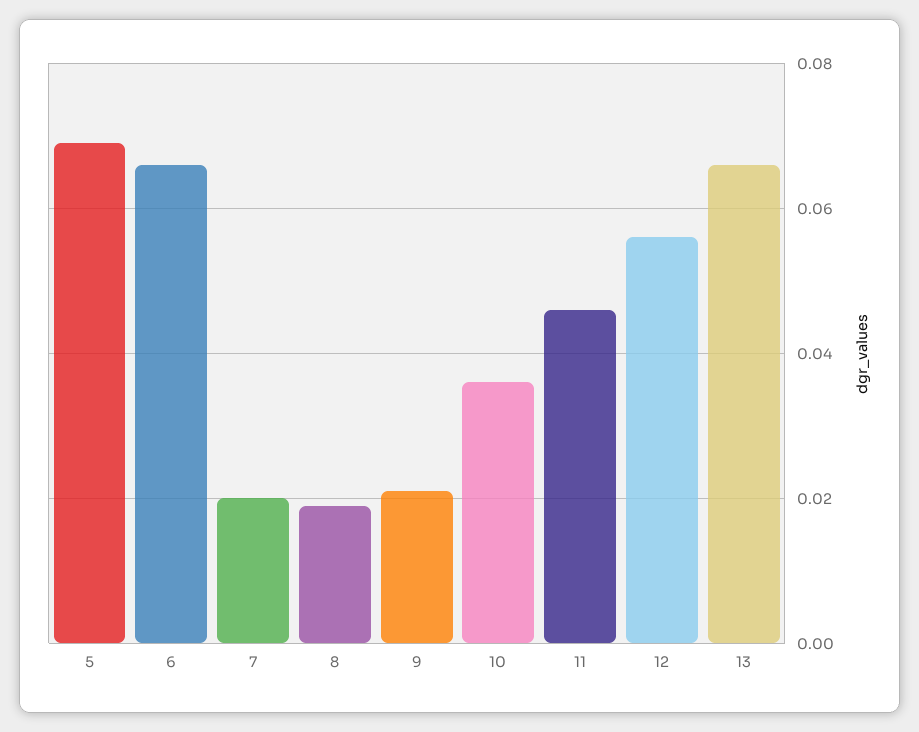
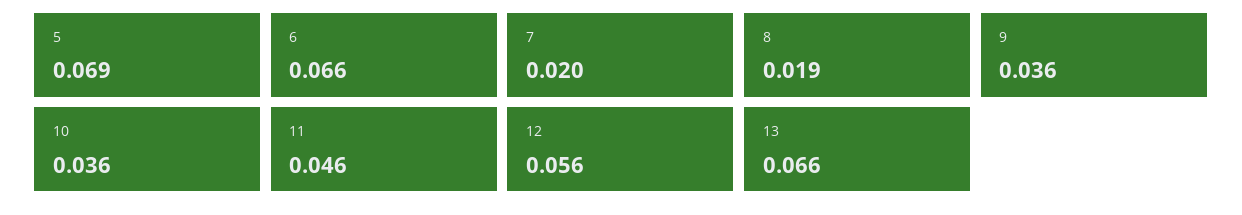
9: 0.02 -> 0.036

